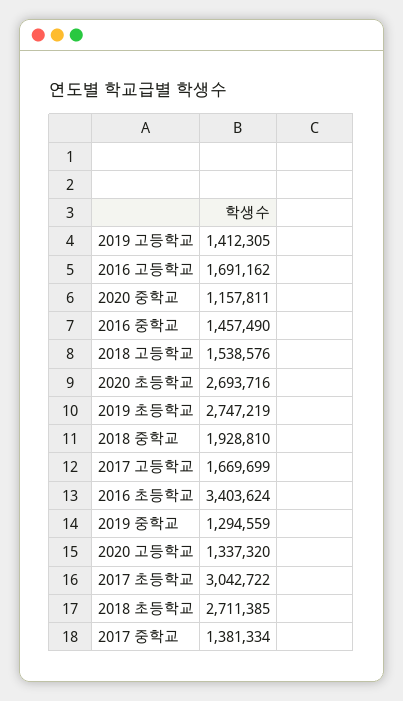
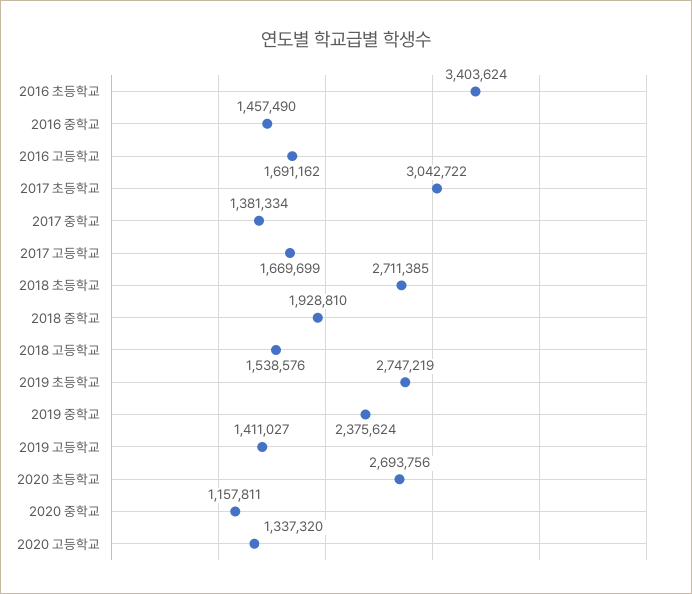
2019 고등학교: 1412305 -> 1411027
2020 초등학교: 2693716 -> 2693756
2019 중학교: 1294559 -> 2375624

